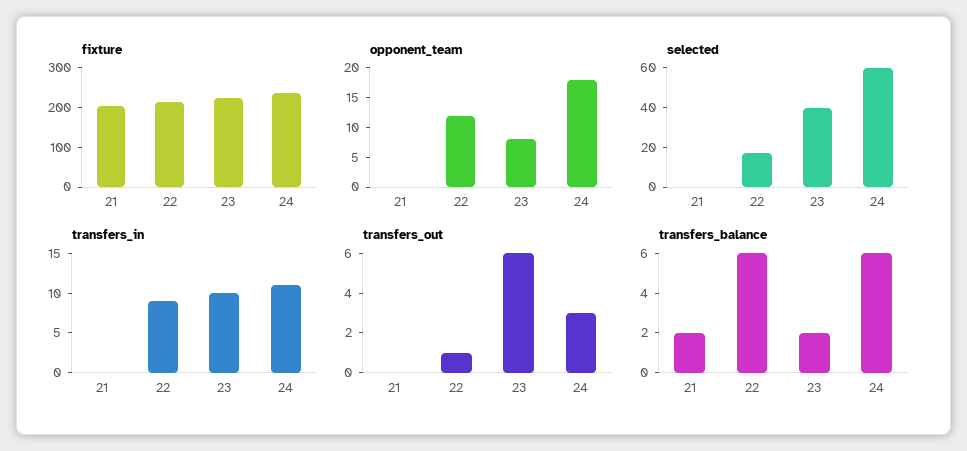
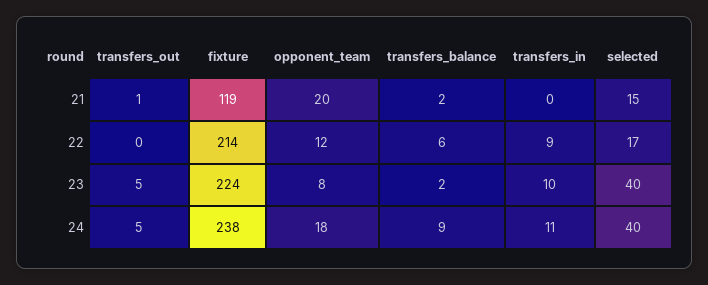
fixture, 21: 200 -> 119
opponent_team, 21: 0 -> 20
selected, 21: 0 -> 15
selected, 24: 60 -> 40
transfers_out, 21: 0 -> 1
transfers_out, 22: 1 -> 0
transfers_out, 23: 6 -> 5
transfers_out, 24: 3 -> 5
transfers_balance, 24: 6 -> 9

